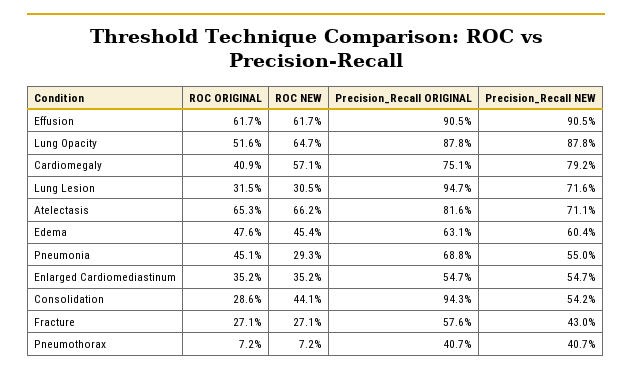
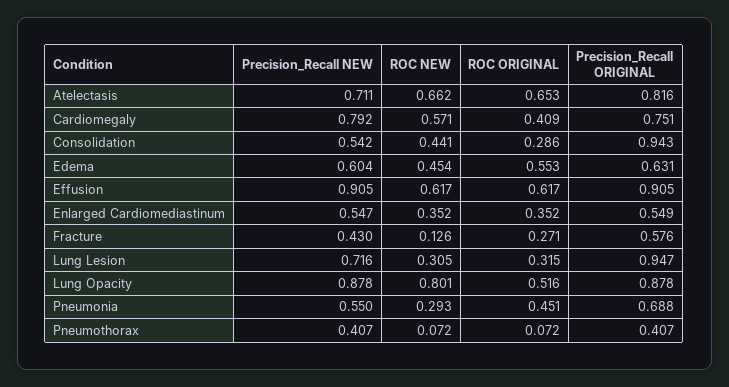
ROC NEW, Lung Opacity: 0.647 -> 0.801
ROC ORIGINAL, Edema: 0.476 -> 0.553
Precision_Recall ORIGINAL, Enlarged Cardiomediastinum: 0.547 -> 0.549
ROC NEW, Fracture: 0.271 -> 0.126

